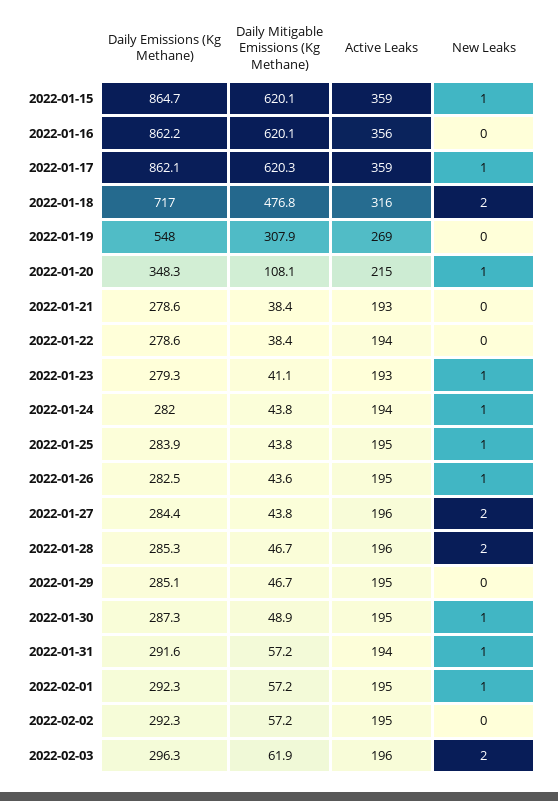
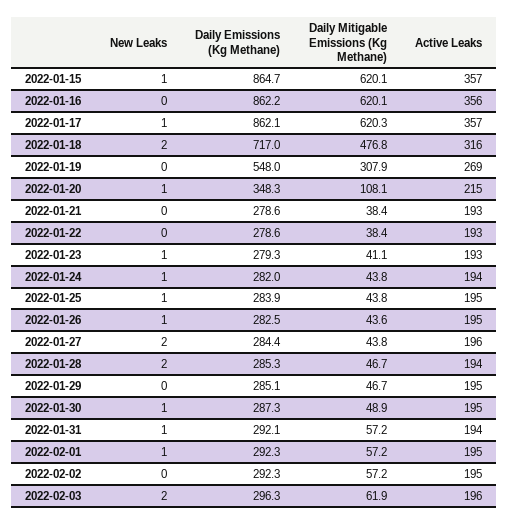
Active Leaks, 2022-01-15: 359 -> 357
Active Leaks, 2022-01-17: 359 -> 357
Active Leaks, 2022-01-22: 194 -> 193
Active Leaks, 2022-01-28: 196 -> 194
Daily Emissions (Kg Methane), 2022-01-31: 291.6 -> 292.1

